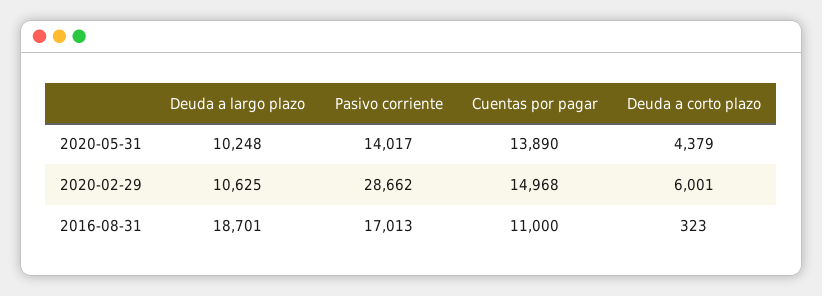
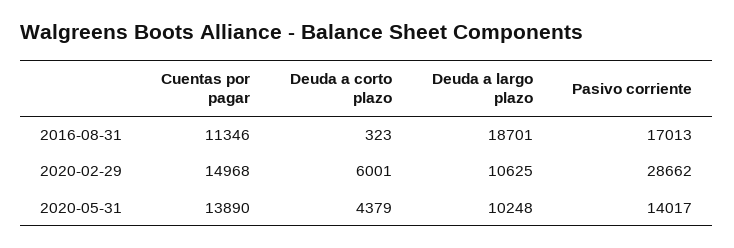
Cuentas por pagar, 2016-08-31: 11000 -> 11346

